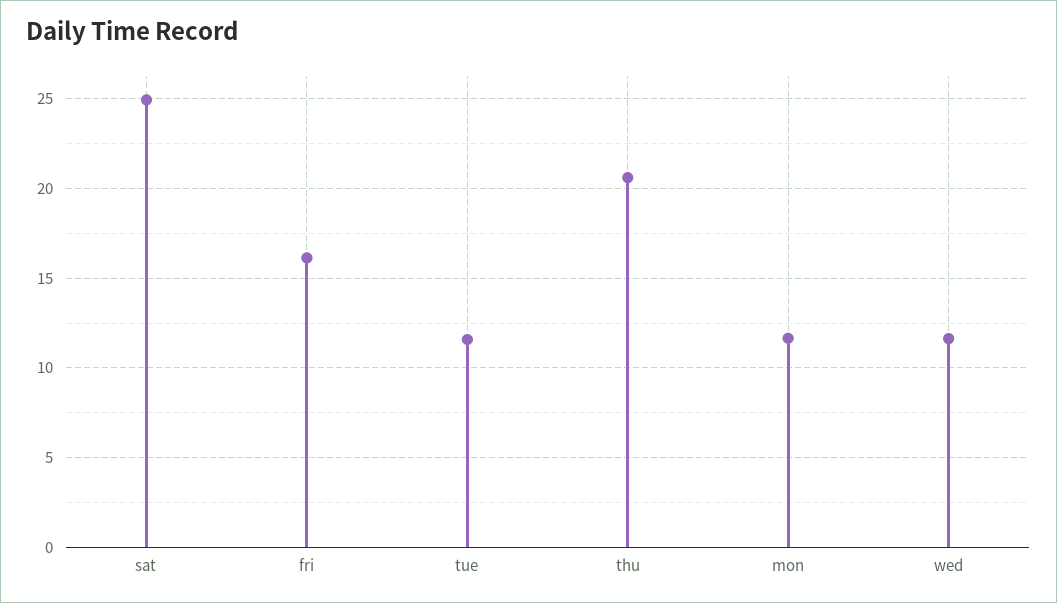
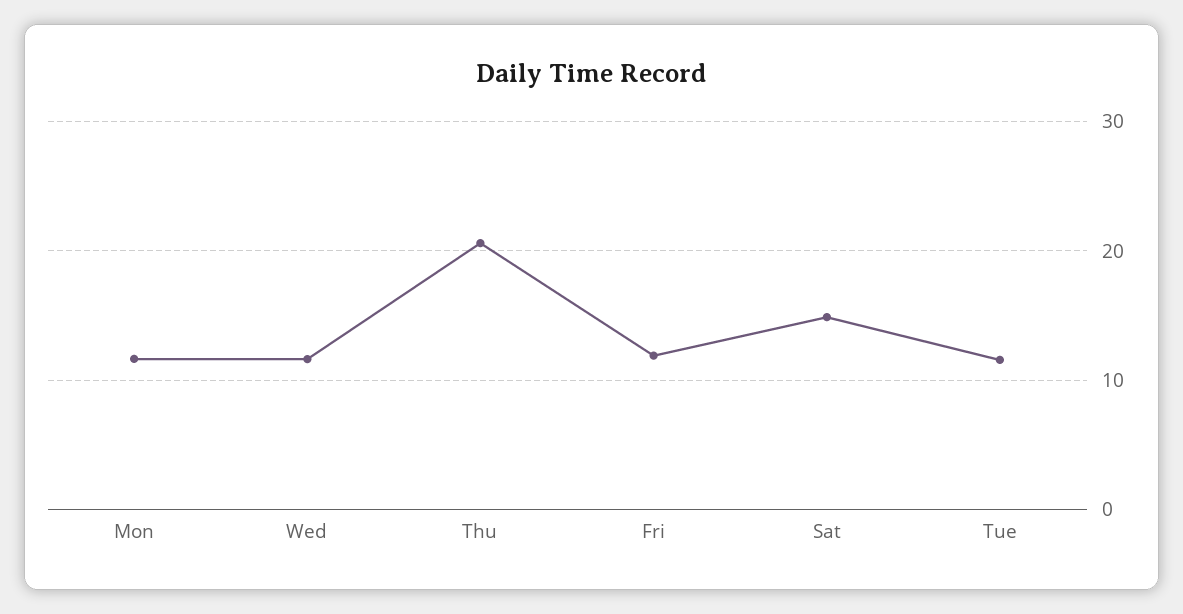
sat: 25 -> 15
fri: 16 -> 12

